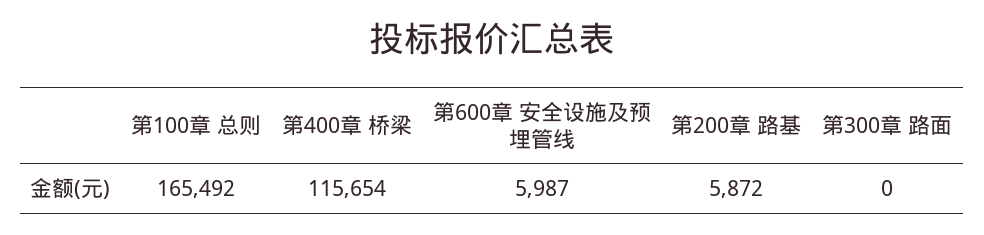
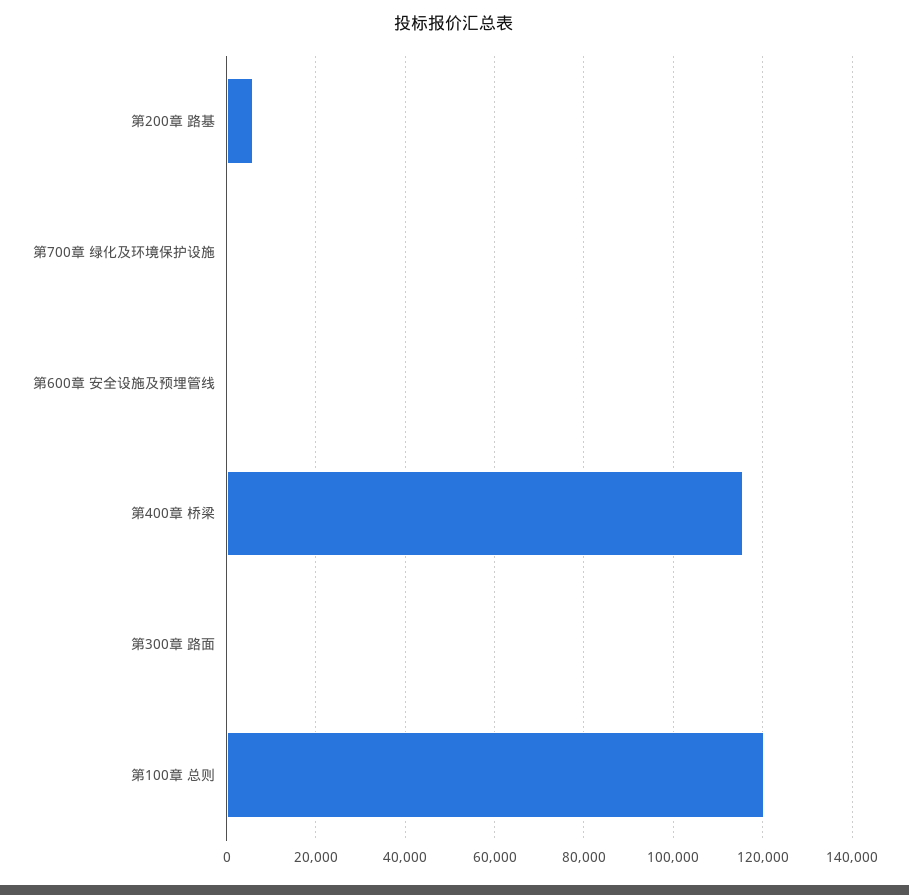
第100章 总则: 165492 -> 120000
第600章 安全设施及预埋管线: 5987 -> 0
第700章 绿化及环境保护设施: none -> 0

